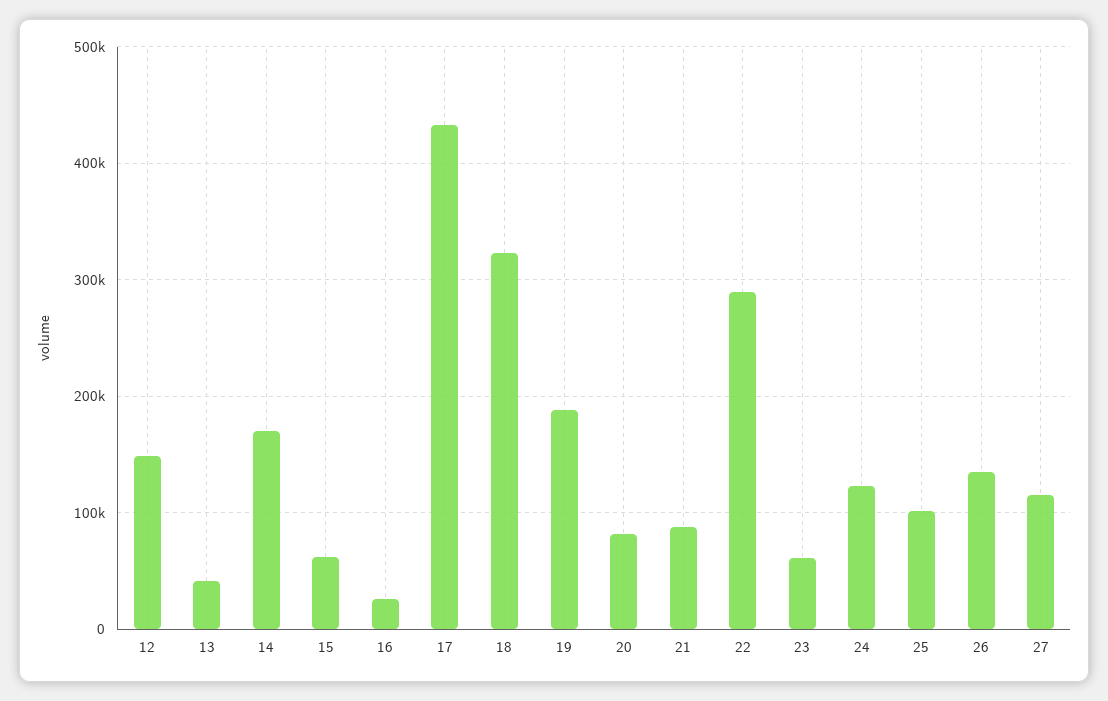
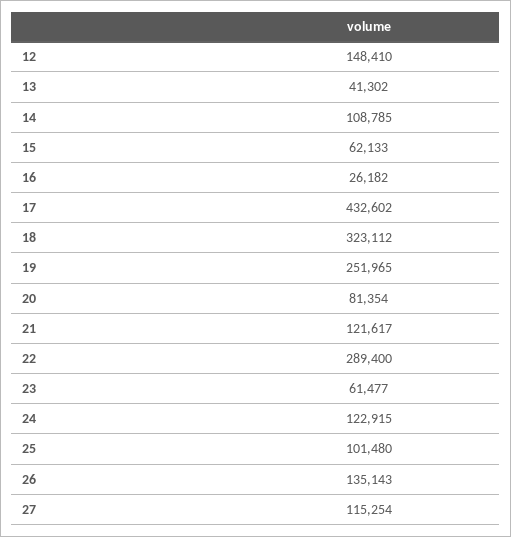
14: 170000 -> 108785
19: 190000 -> 251965
21: 90000 -> 121617

